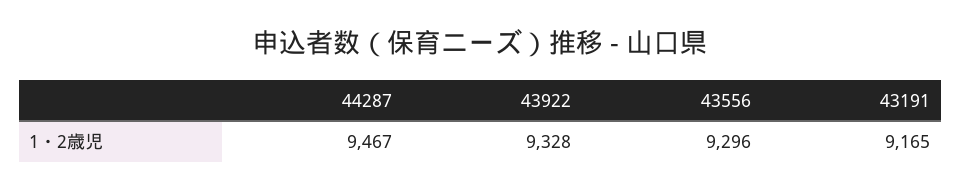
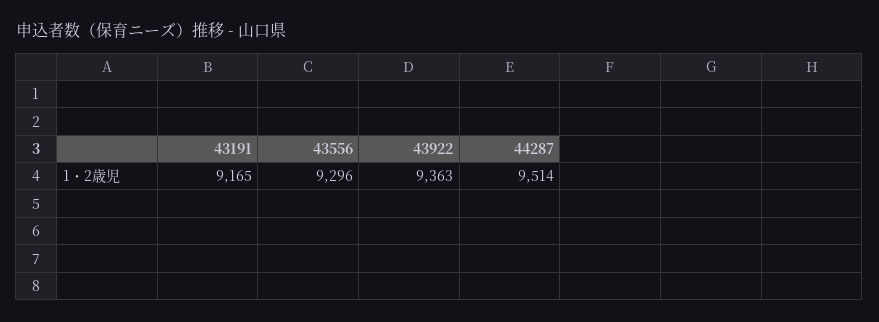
44287: 9467 -> 9514
43922: 9328 -> 9363

